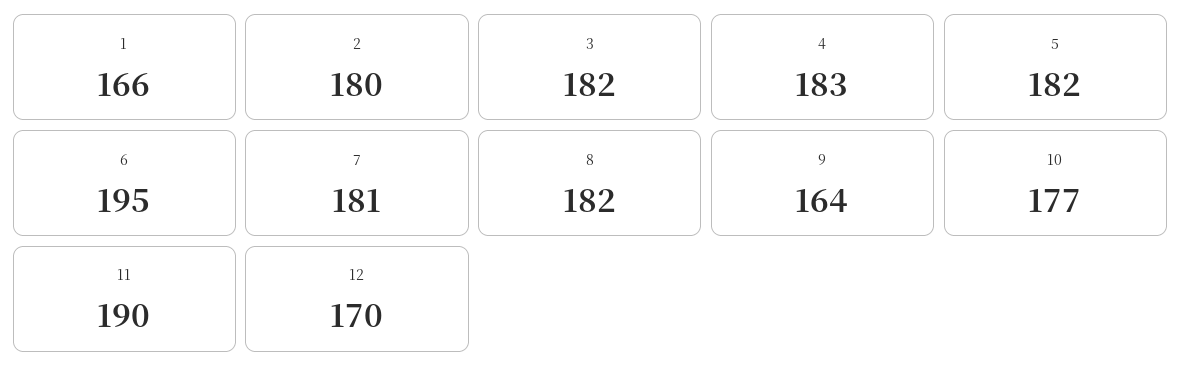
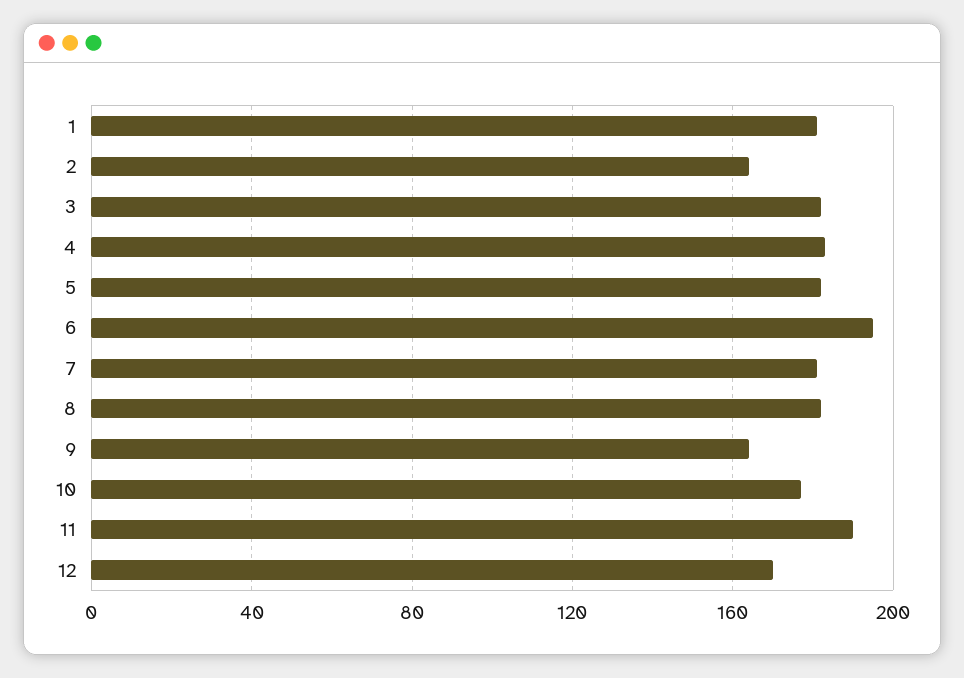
1: 166 -> 180
2: 180 -> 165

